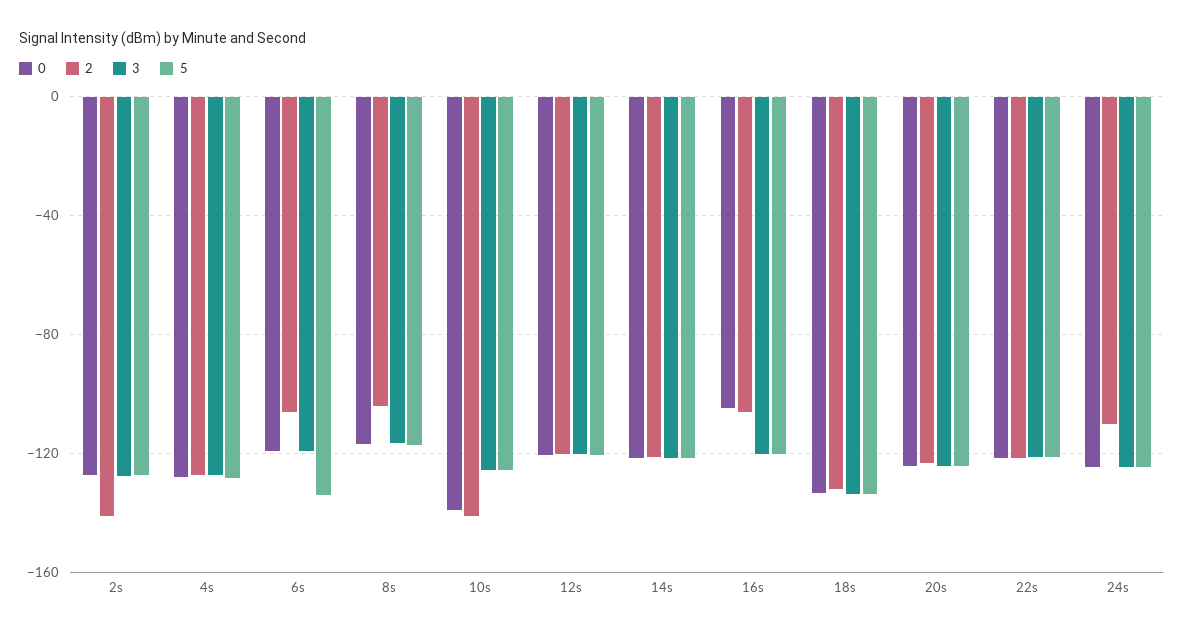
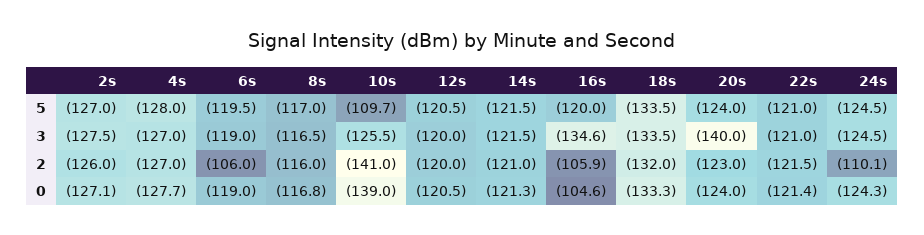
2, 2s: -140 -> -126
5, 6s: -135 -> -119.5
2, 8s: -105 -> -116
5, 10s: -125 -> -109.7
3, 16s: -120 -> -134.6
3, 20s: -125 -> -140

